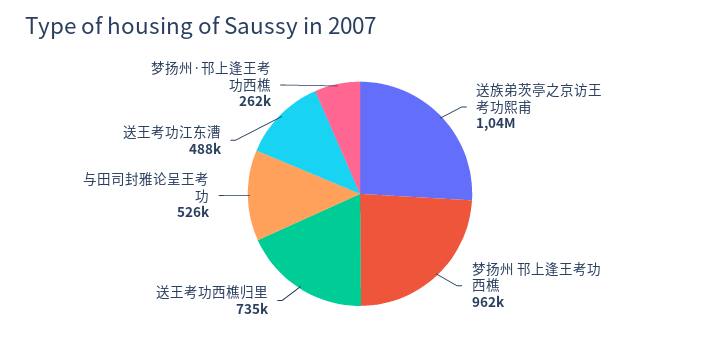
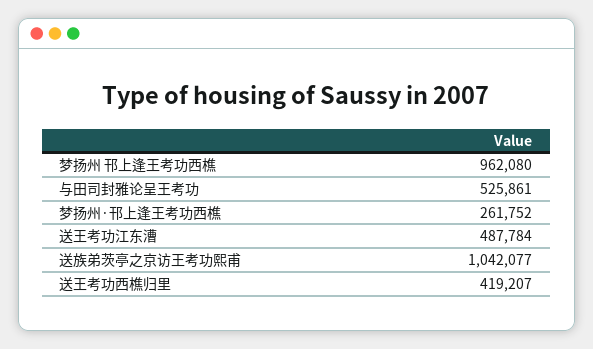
送王考功西樵归里: 735000 -> 419207

